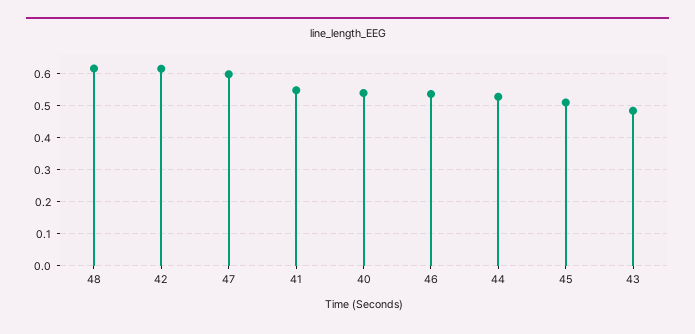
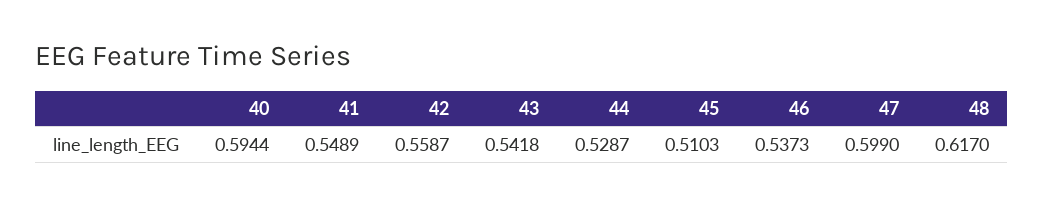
42: 0.62 -> 0.5587
40: 0.54 -> 0.5944
43: 0.48 -> 0.5418

